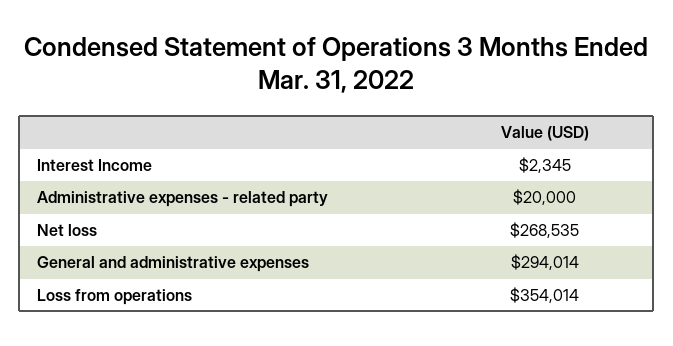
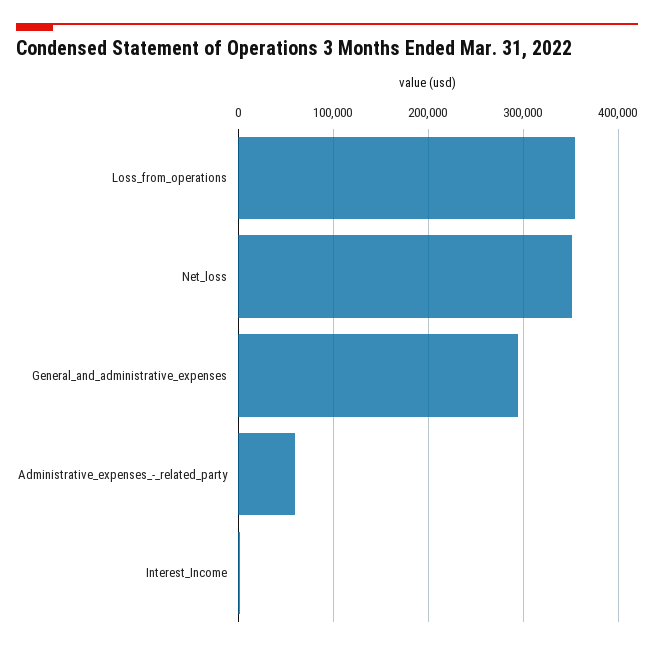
Administrative expenses - related party: 20000 -> 60000
Net loss: 268535 -> 350000

